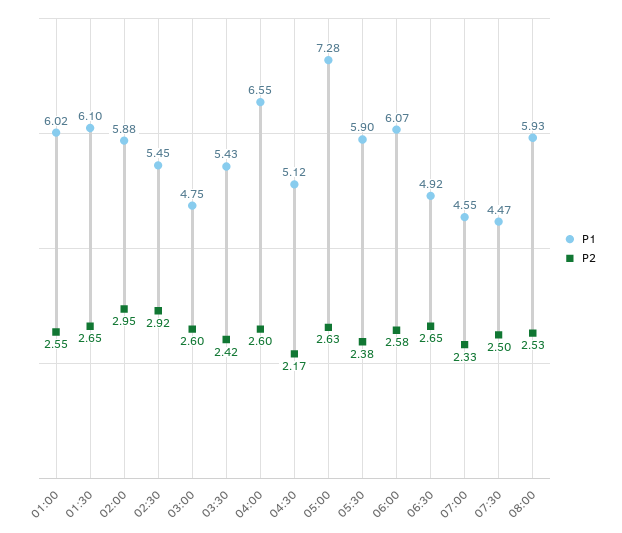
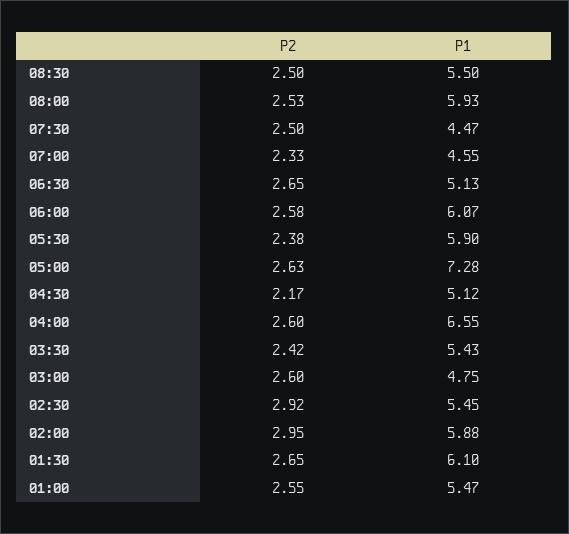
P1, 01:00: 6.02 -> 5.47
P1, 06:30: 4.92 -> 5.13
P2, 08:30: none -> 2.5
P1, 08:30: none -> 5.5

